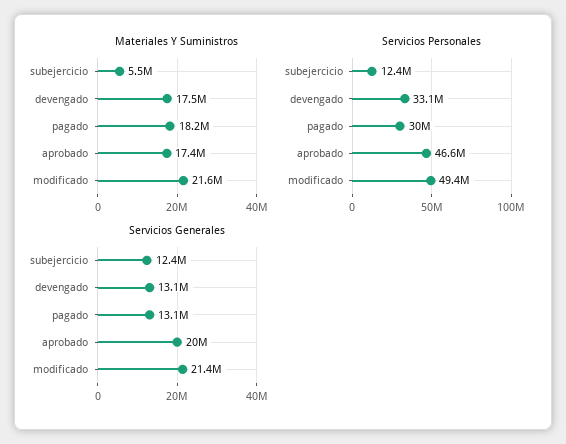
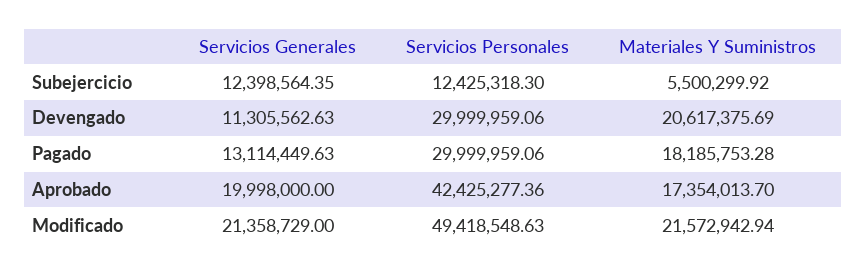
Materiales Y Suministros, devengado: 17500000 -> 20617375.69
Servicios Personales, devengado: 33100000 -> 29999959.06
Servicios Personales, aprobado: 46600000 -> 42425277.36
Servicios Generales, devengado: 13100000 -> 11305562.63

